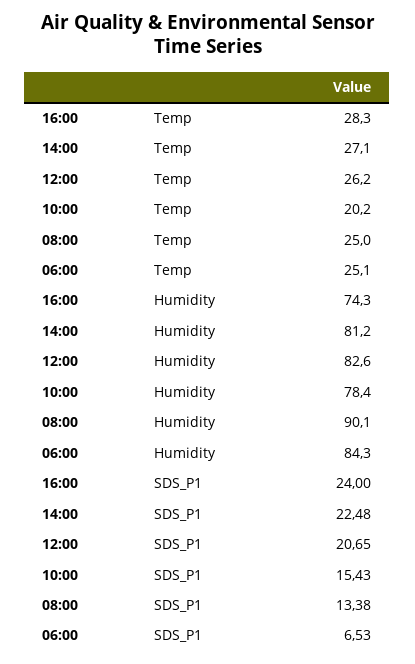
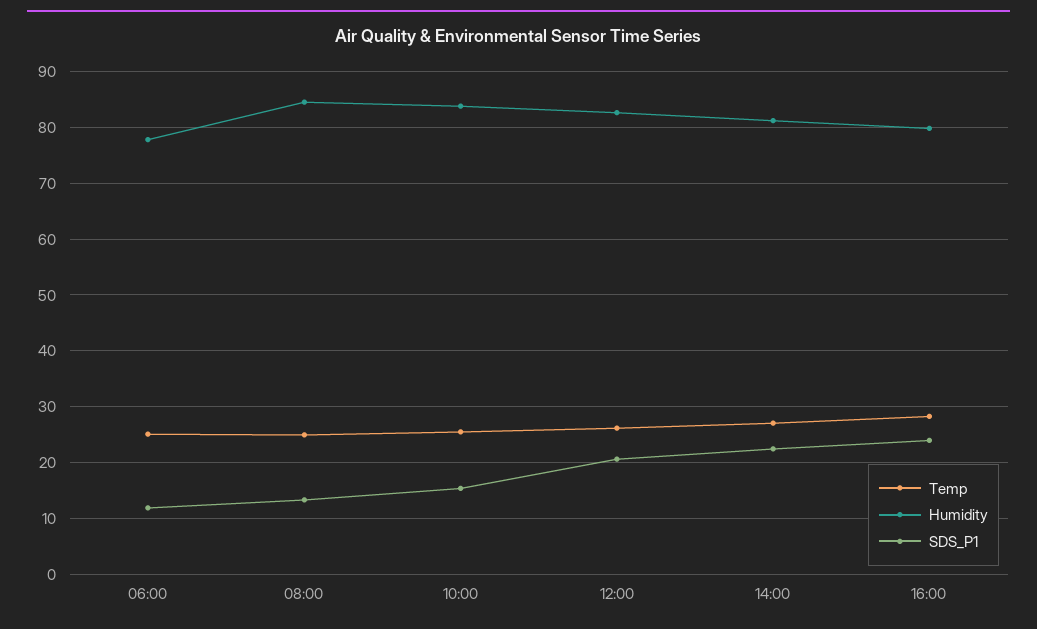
Temp, 10:00: 20.2 -> 26
Humidity, 16:00: 74.3 -> 80
Humidity, 10:00: 78.4 -> 84
Humidity, 08:00: 90.1 -> 84
Humidity, 06:00: 84.3 -> 78
SDS_P1, 06:00: 6.53 -> 12

